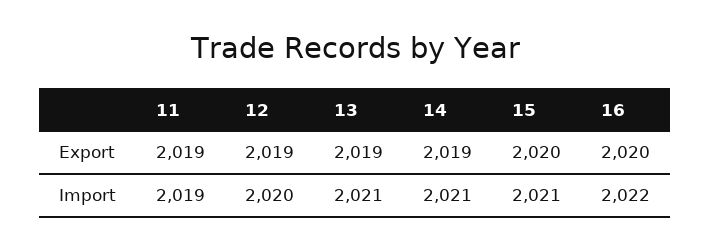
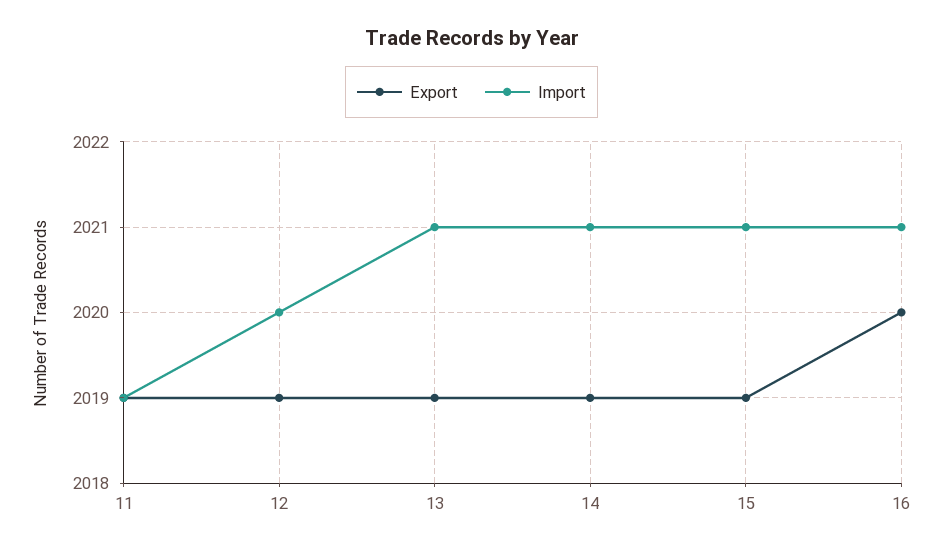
Export, 15: 2020 -> 2019
Import, 16: 2022 -> 2021

